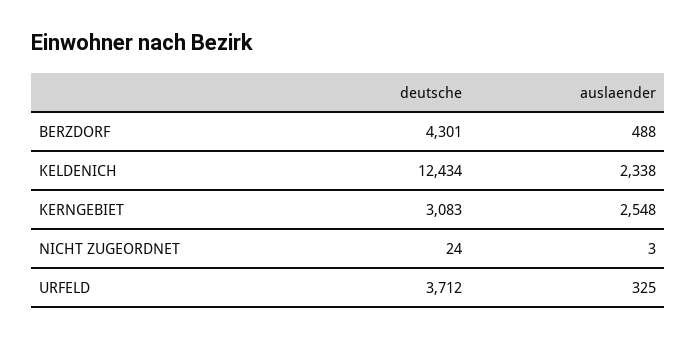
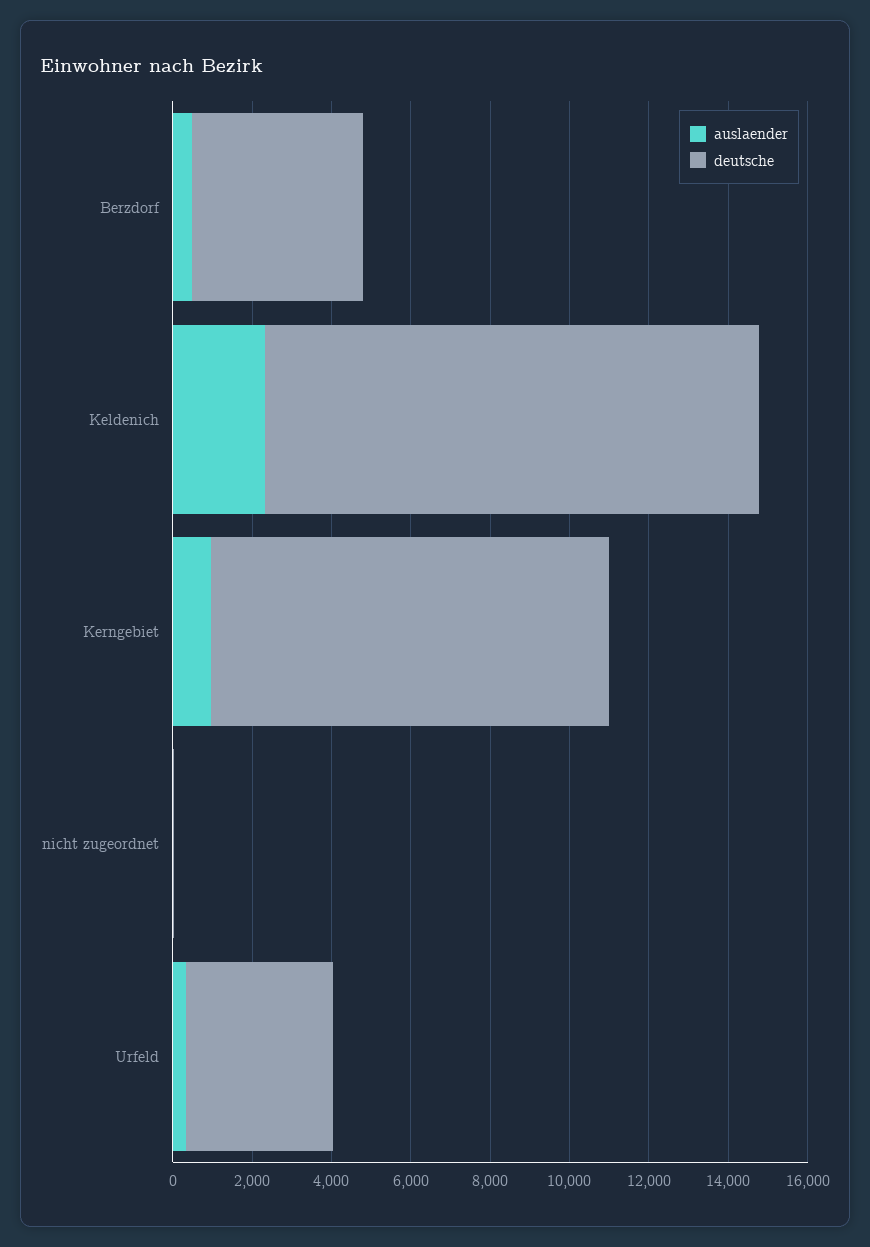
deutsche, KERNGEBIET: 3083 -> 10000
auslaender, KERNGEBIET: 2548 -> 1000

